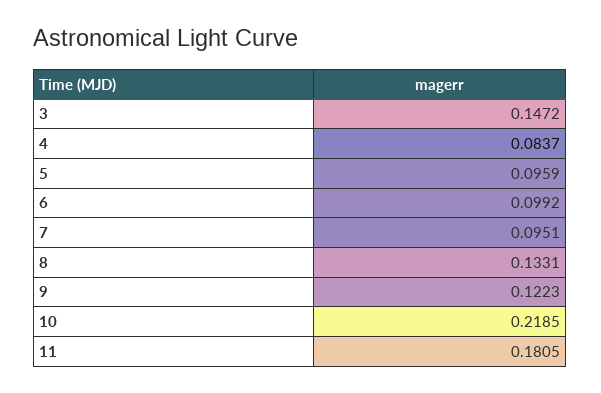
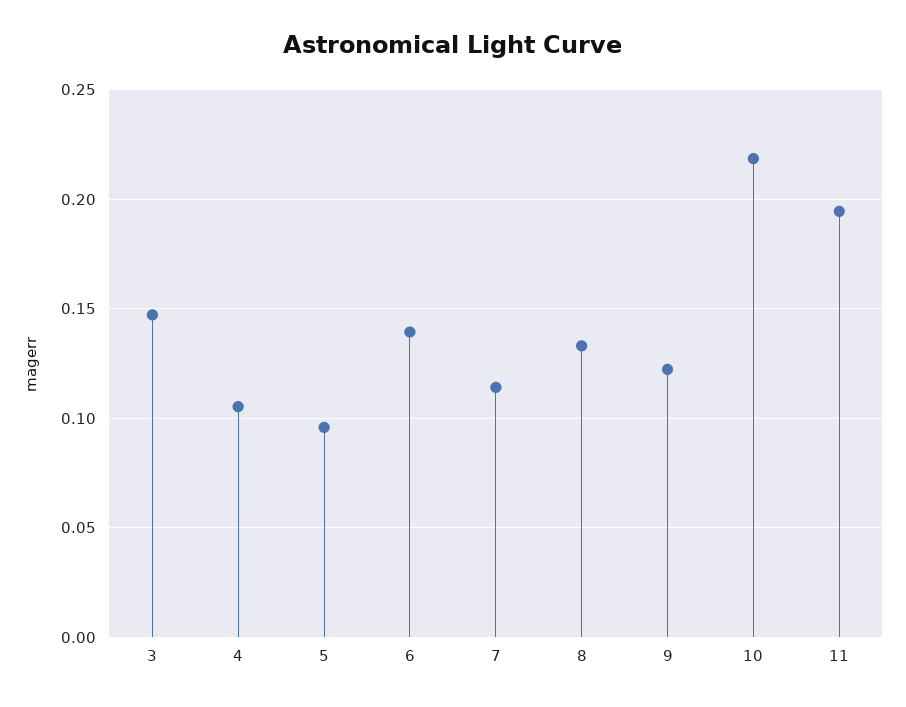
4: 0.0837 -> 0.105
6: 0.0992 -> 0.14
7: 0.0951 -> 0.115
11: 0.1805 -> 0.195

